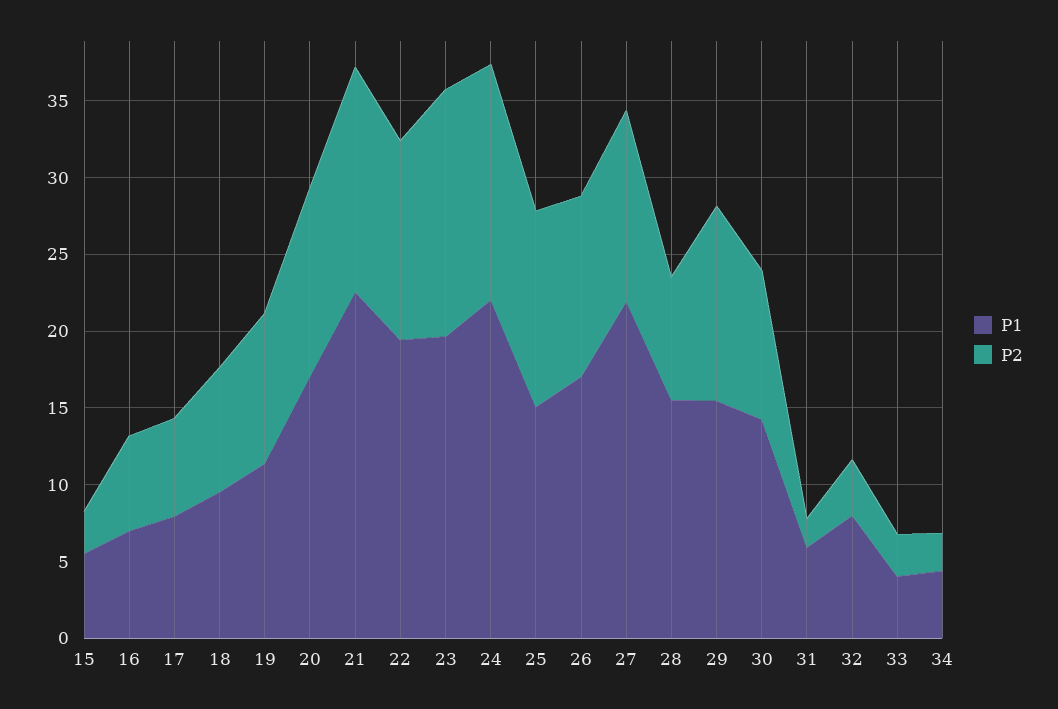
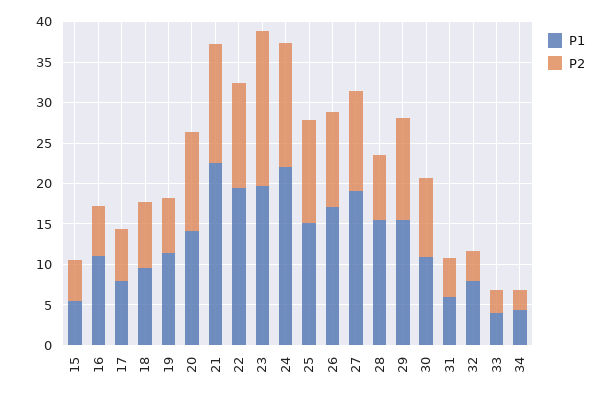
P2, 15: 3 -> 5
P1, 16: 7 -> 11
P2, 19: 10 -> 7
P1, 20: 17 -> 14
P2, 23: 16 -> 19
P1, 27: 22 -> 19
P1, 30: 14 -> 11
P2, 31: 2 -> 5

